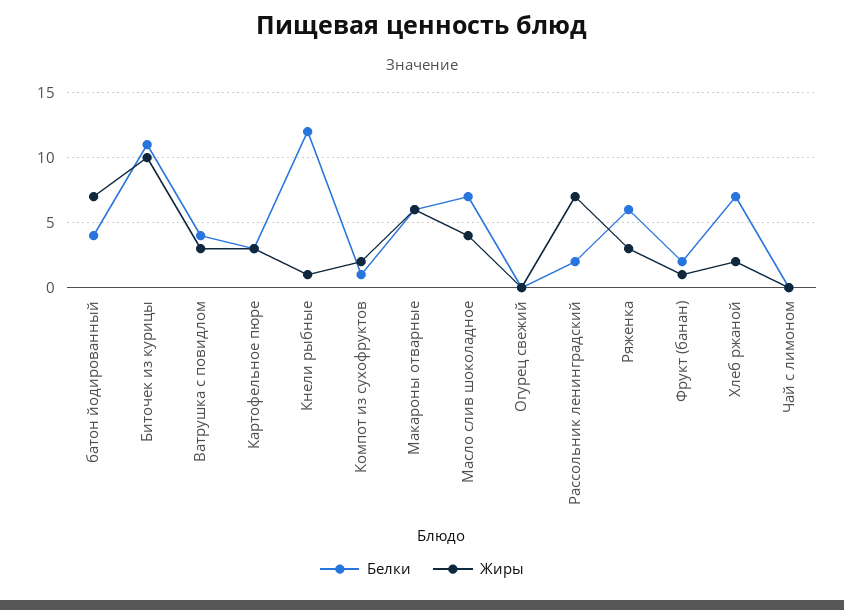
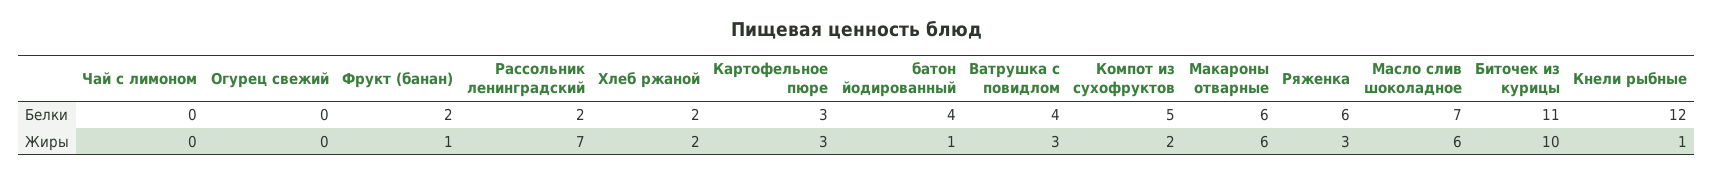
Жиры, батон йодированный: 7 -> 1
Белки, Компот из сухофруктов: 1 -> 5
Жиры, Масло слив шоколадное: 4 -> 6
Белки, Хлеб ржаной: 7 -> 2

